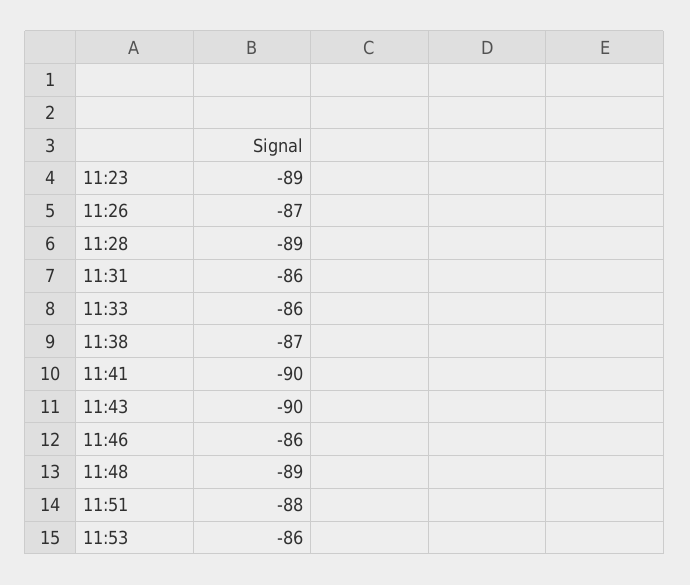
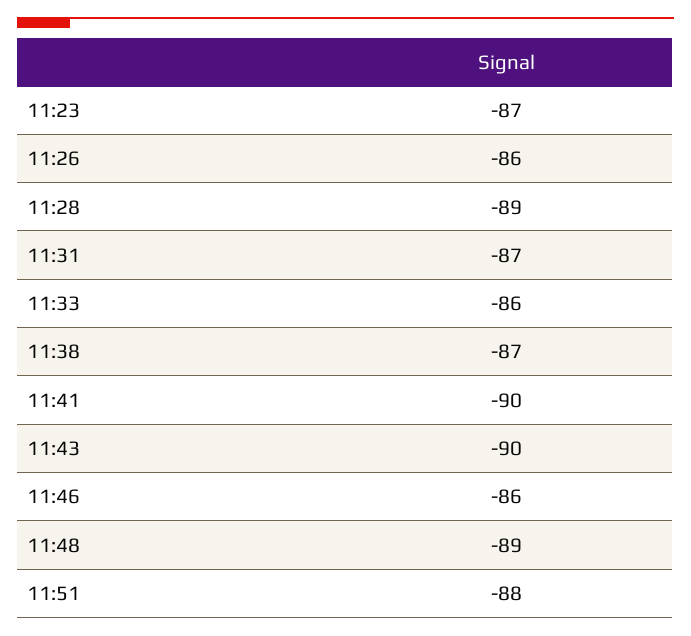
11:23: -89 -> -87
11:26: -87 -> -86
11:31: -86 -> -87
11:53: -86 -> none

